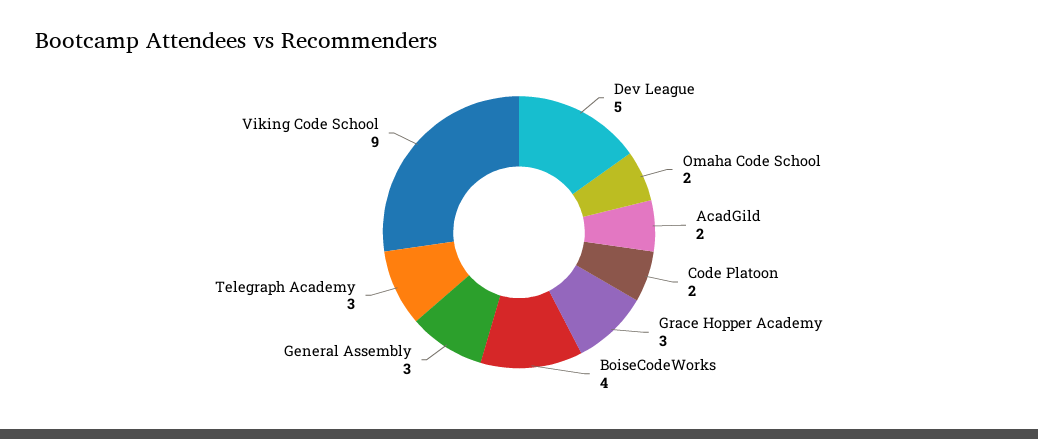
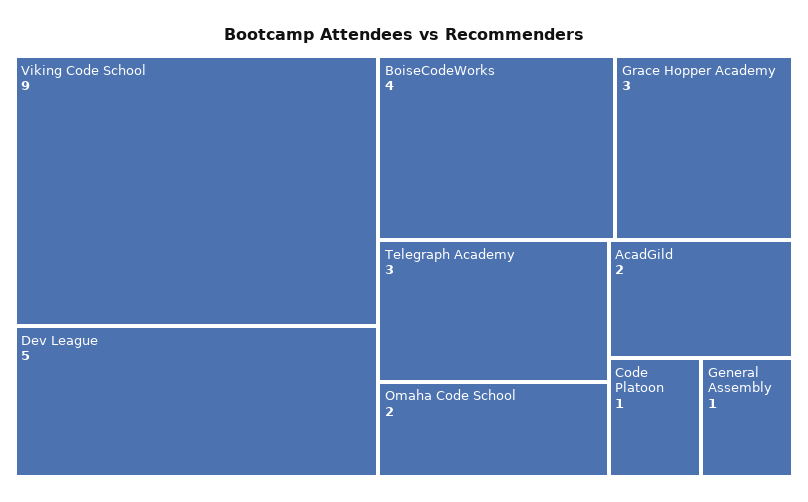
Code Platoon: 2 -> 1
General Assembly: 3 -> 1

